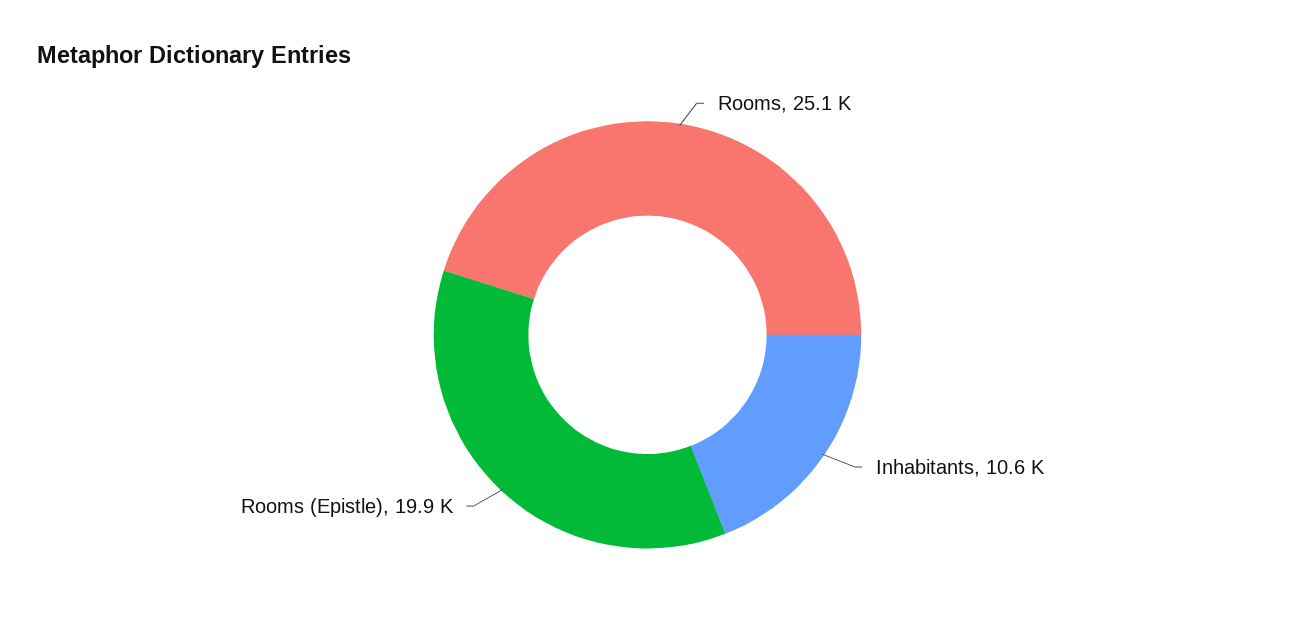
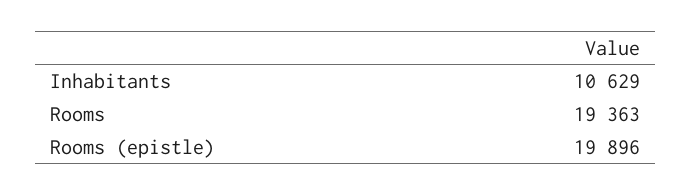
Rooms: 25100 -> 19363

